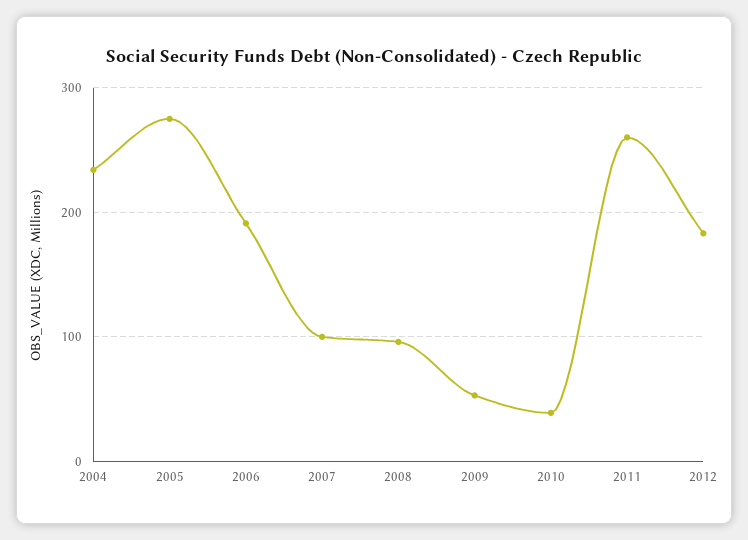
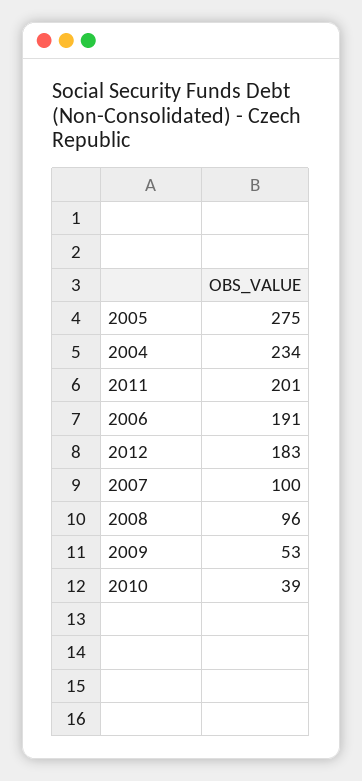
2011: 260 -> 201

